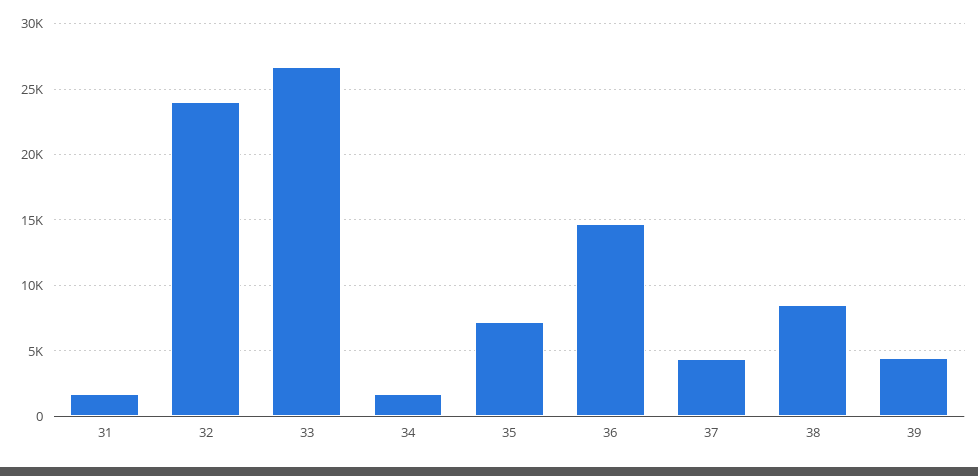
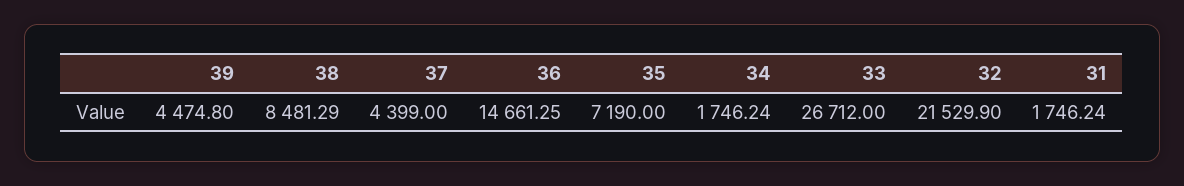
32: 24000 -> 21529.9

